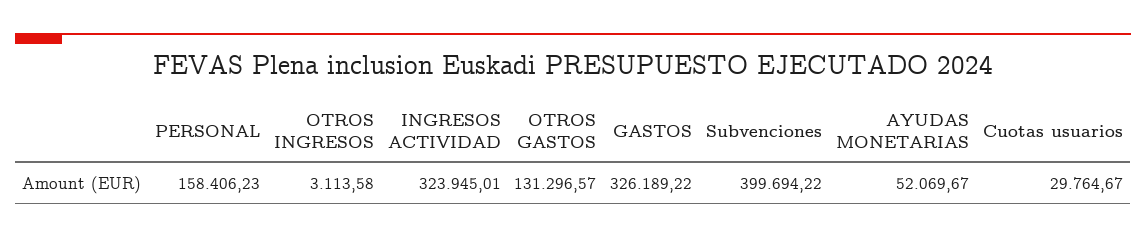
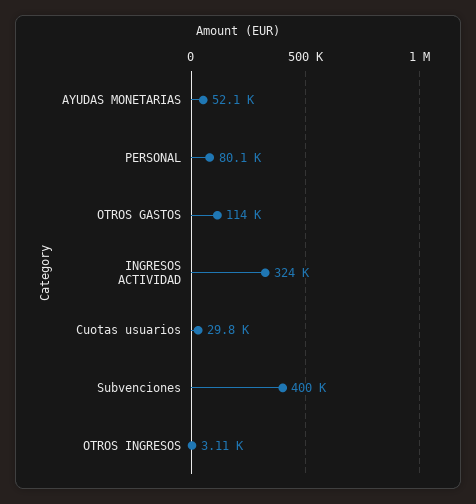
PERSONAL: 158406.23 -> 80100
OTROS GASTOS: 131296.57 -> 114000
GASTOS: 326189.22 -> none

